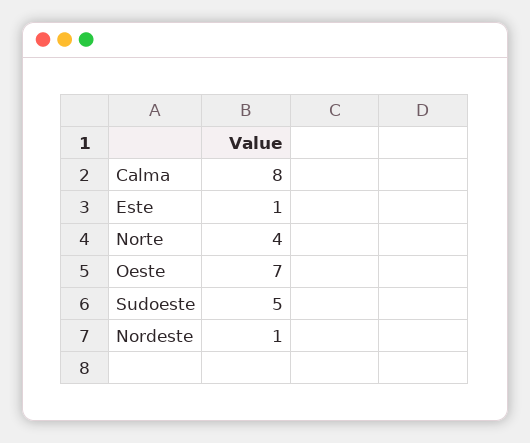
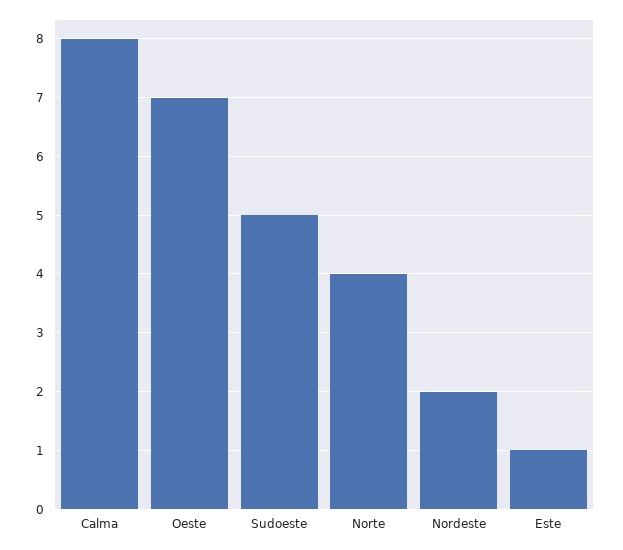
Nordeste: 1 -> 2

